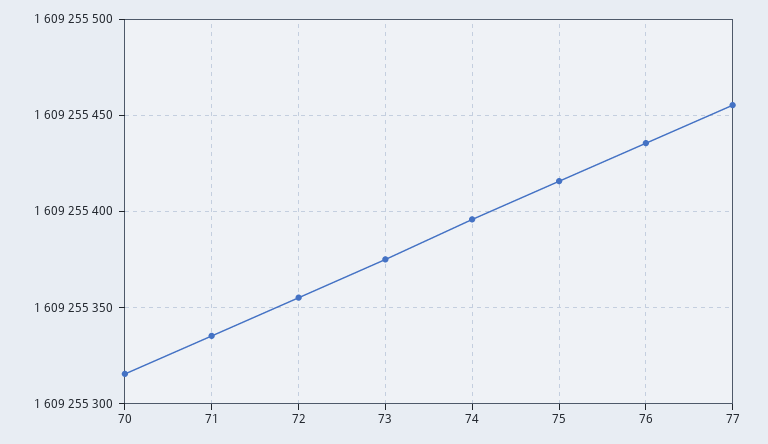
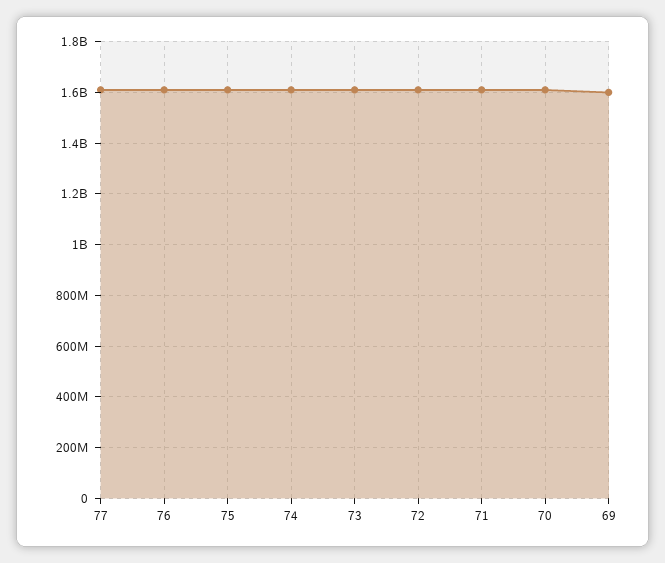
69: none -> 1600000000

